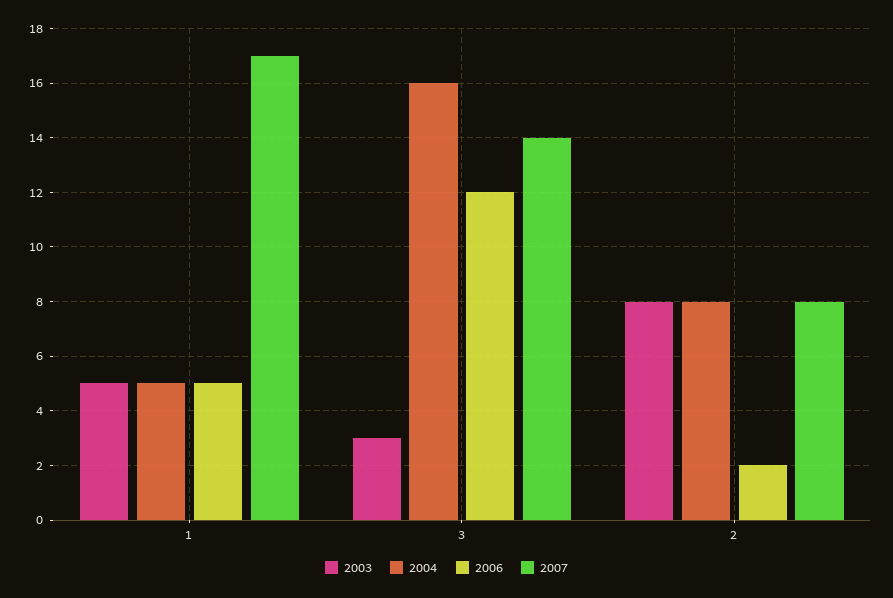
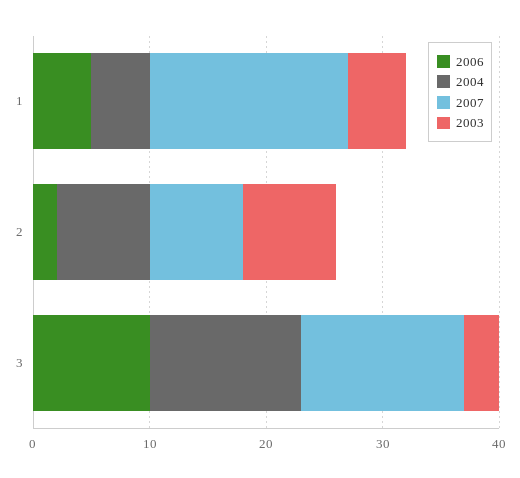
2004, 3: 16 -> 13
2006, 3: 12 -> 10

